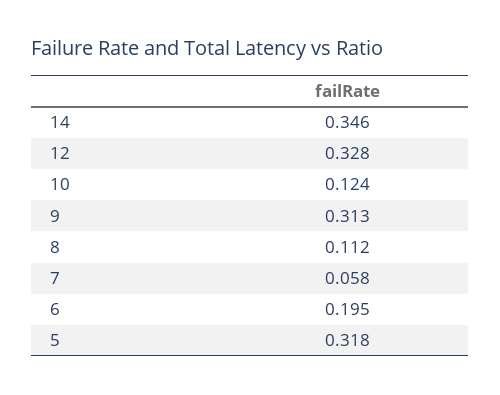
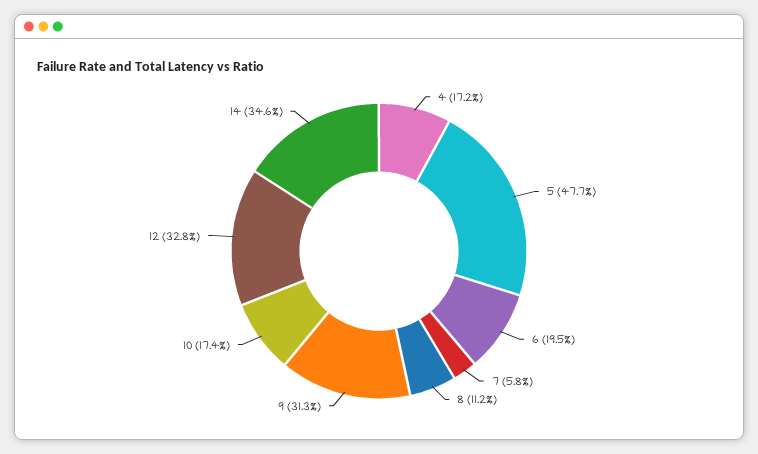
10: 0.124 -> 0.174
5: 0.318 -> 0.477
4: none -> 0.172

